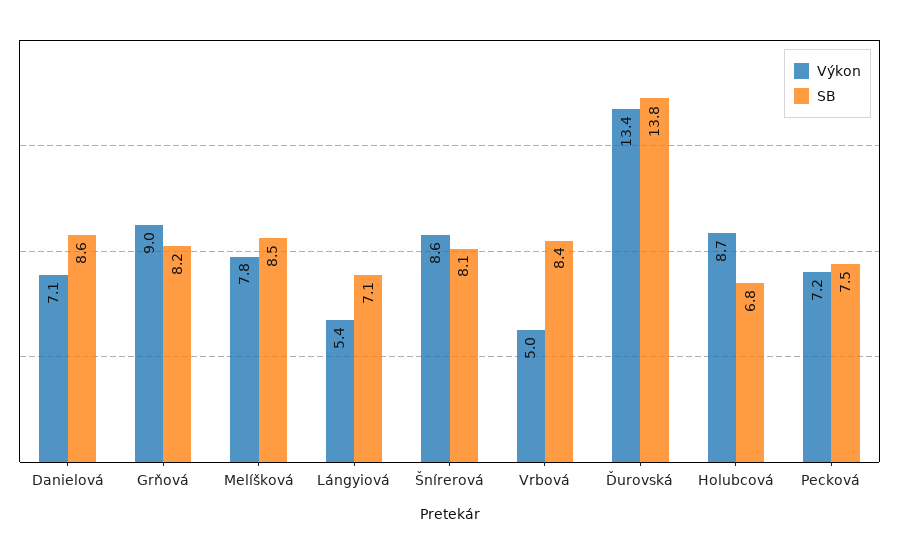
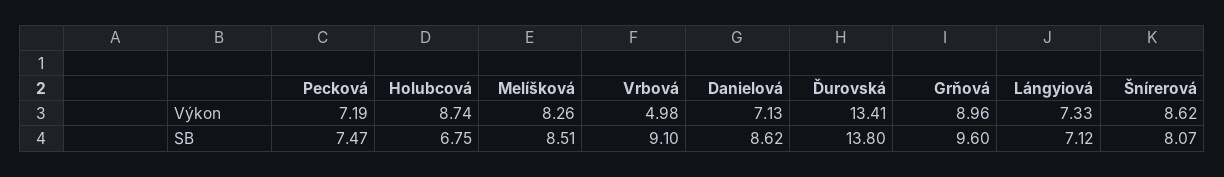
SB, Grňová: 8.2 -> 9.6
Výkon, Melíšková: 7.8 -> 8.26
Výkon, Lángyiová: 5.4 -> 7.33
SB, Vrbová: 8.4 -> 9.1

